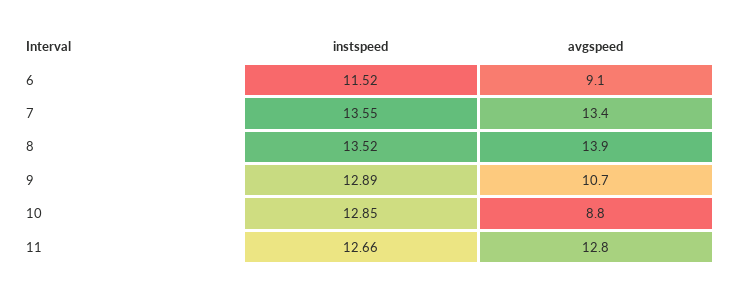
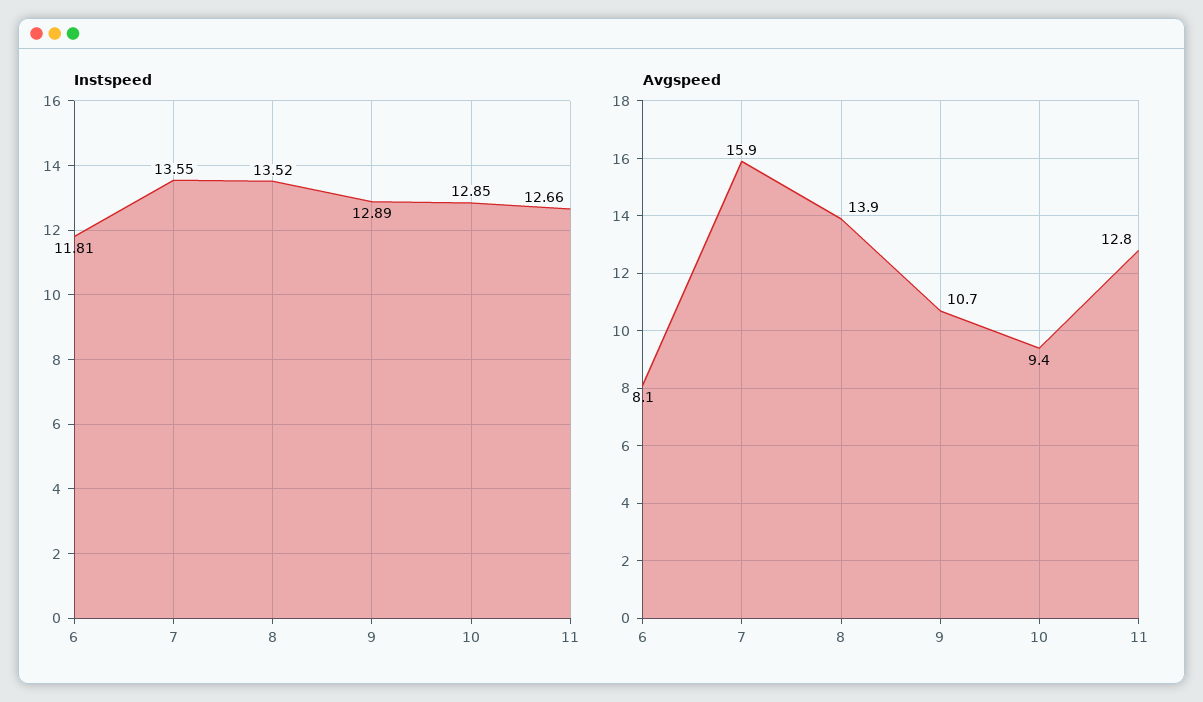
instspeed, 6: 11.52 -> 11.81
avgspeed, 6: 9.1 -> 8.1
avgspeed, 7: 13.4 -> 15.9
avgspeed, 10: 8.8 -> 9.4

